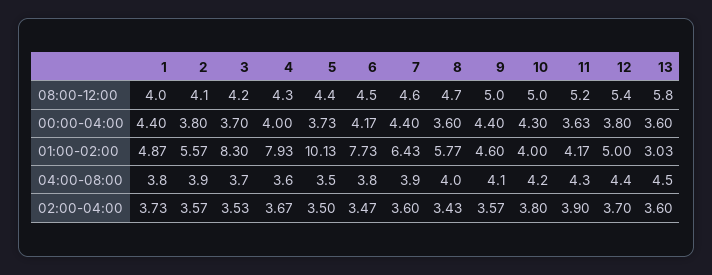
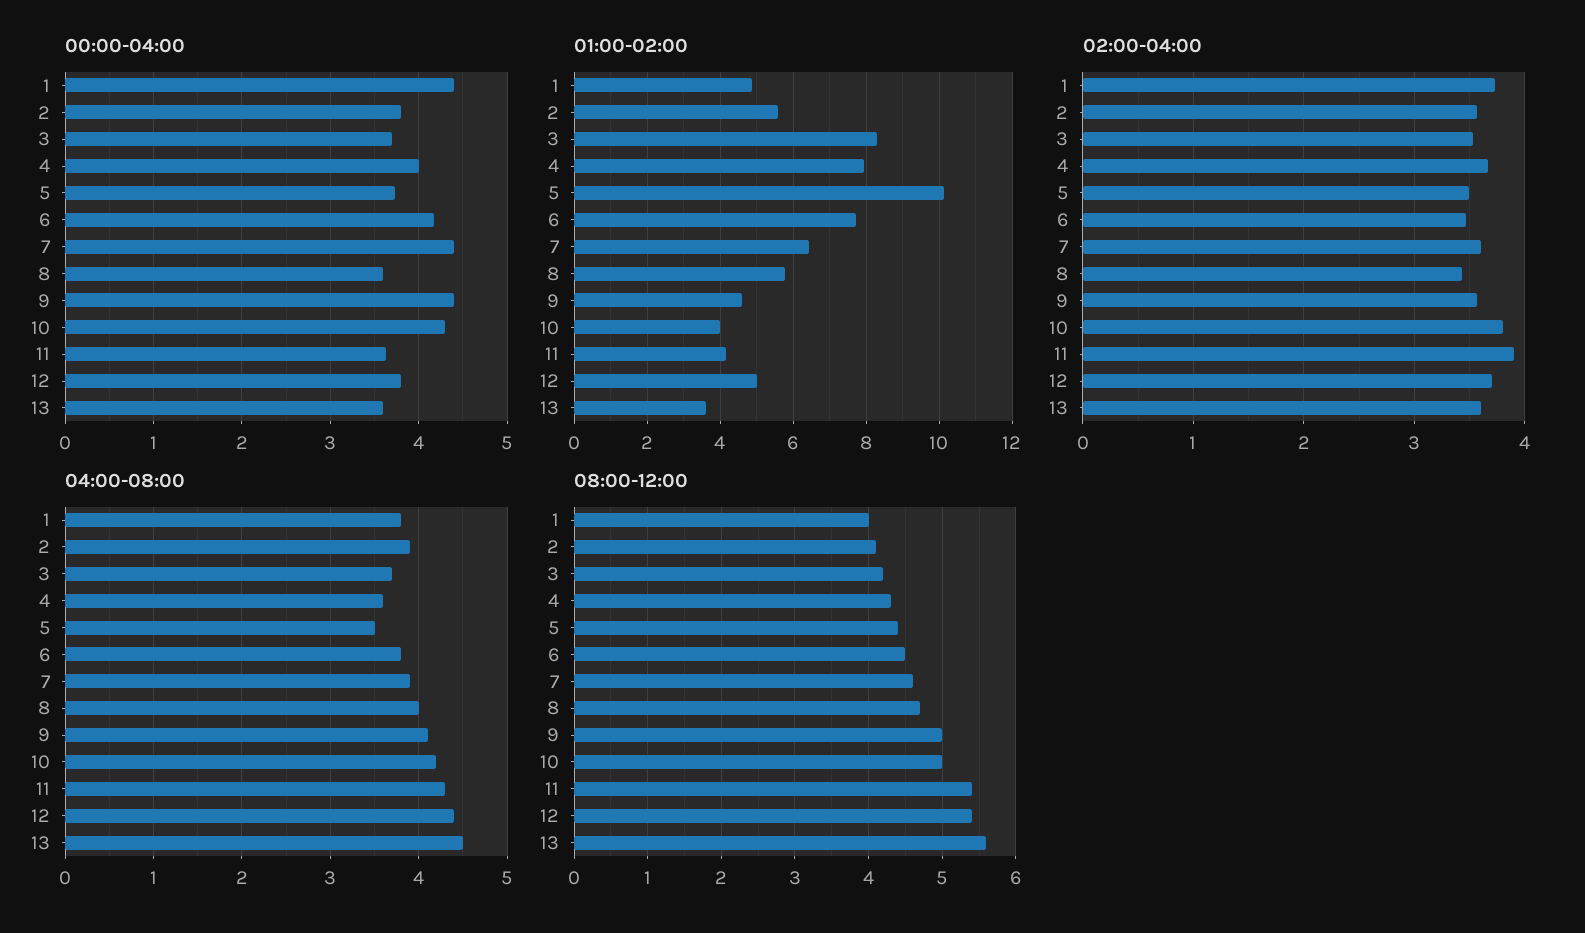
08:00-12:00, 11: 5.2 -> 5.4
08:00-12:00, 13: 5.8 -> 5.6
01:00-02:00, 13: 3.03 -> 3.6

